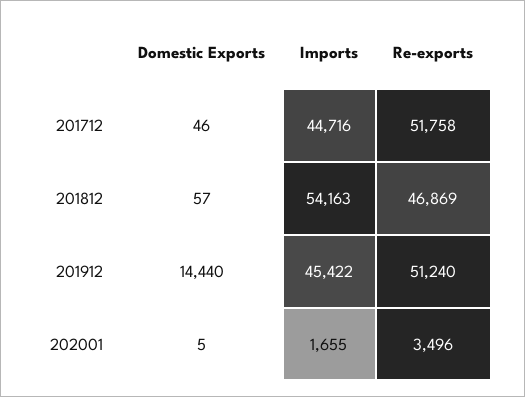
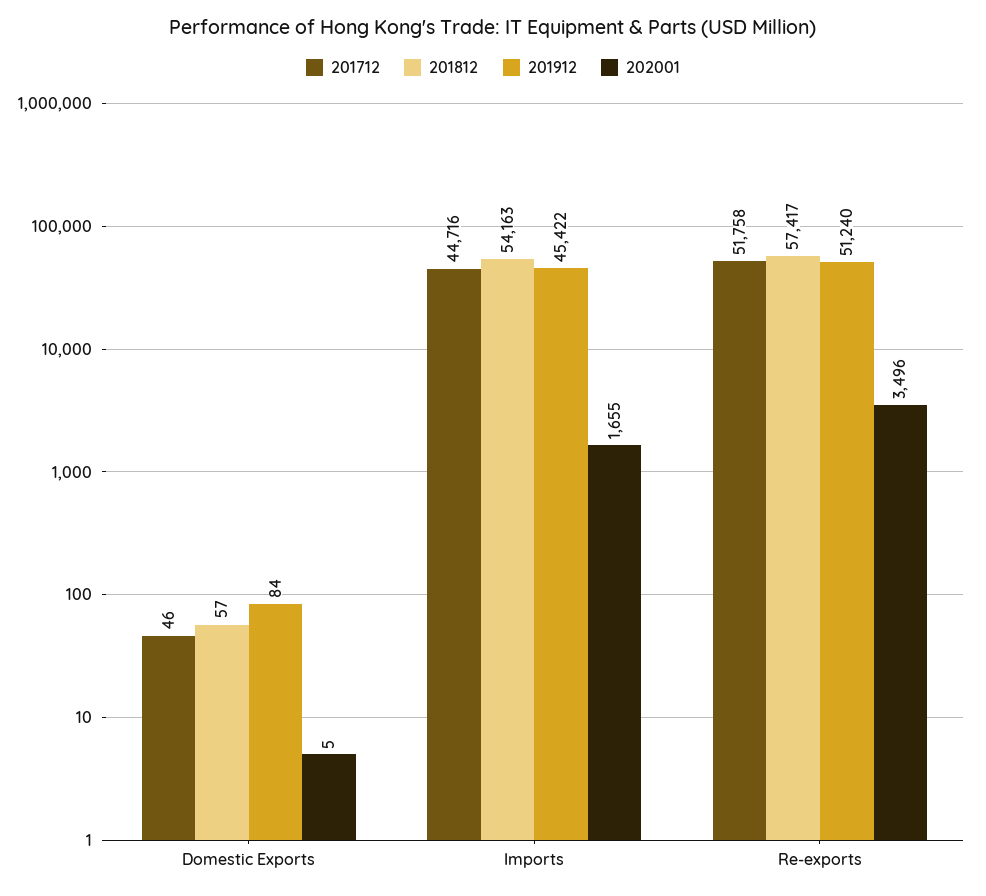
201812, Re-exports: 46869 -> 57417
201912, Domestic Exports: 14440 -> 84

